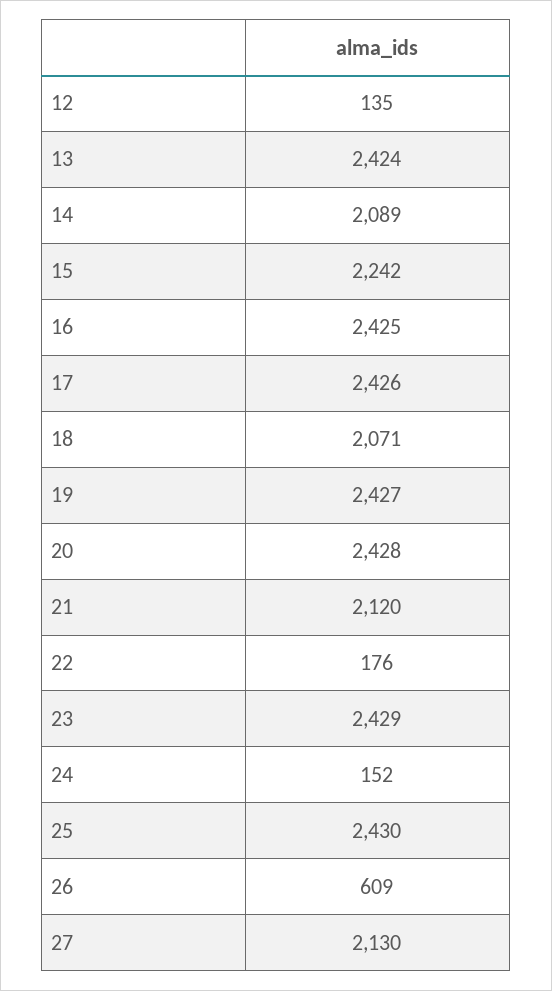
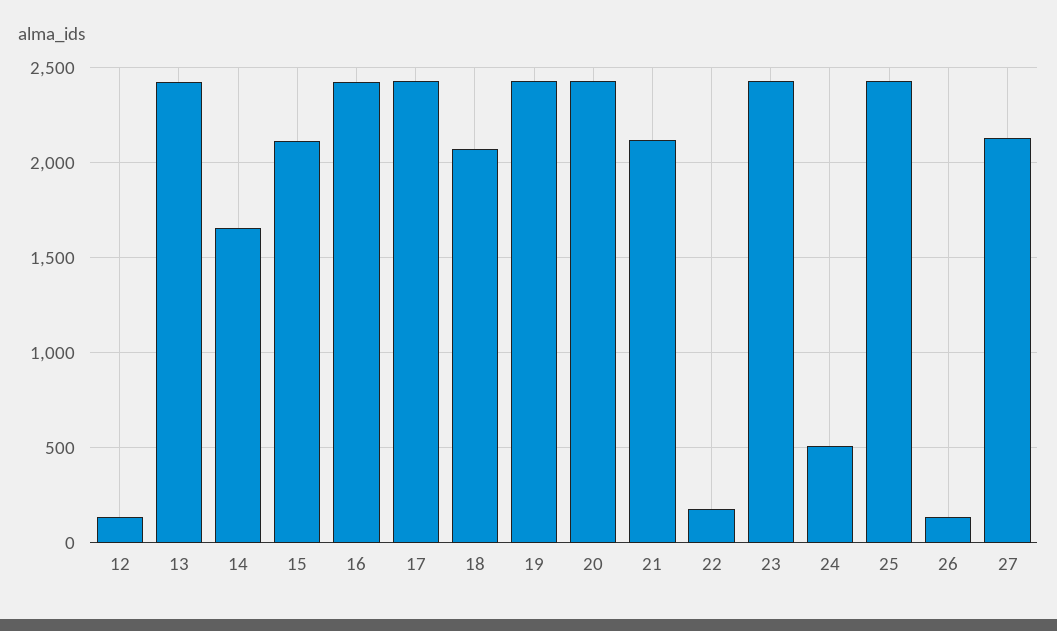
14: 2089 -> 1650
15: 2242 -> 2100
24: 152 -> 500
26: 609 -> 150

